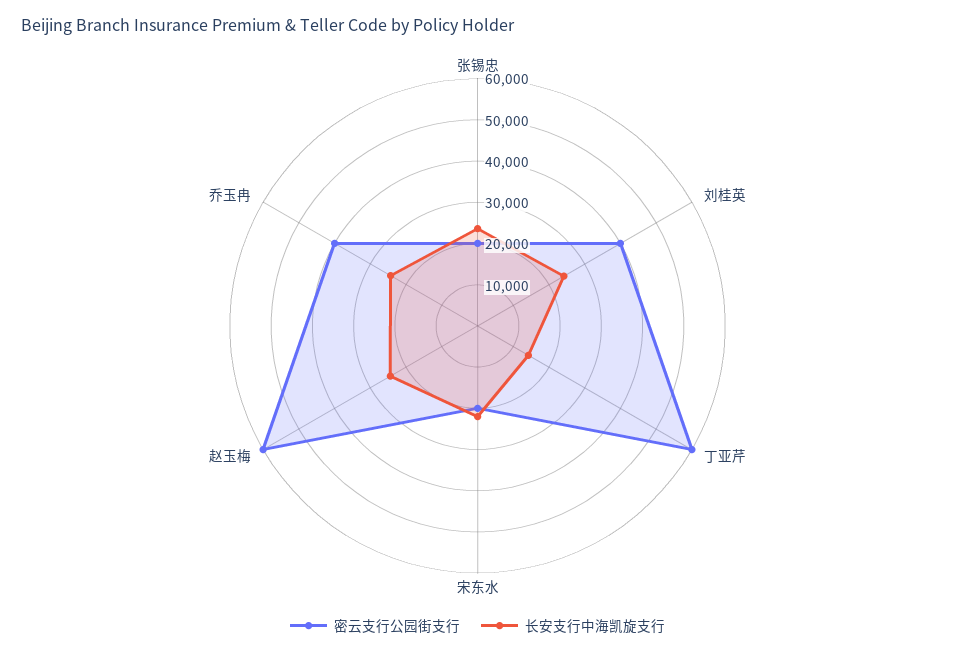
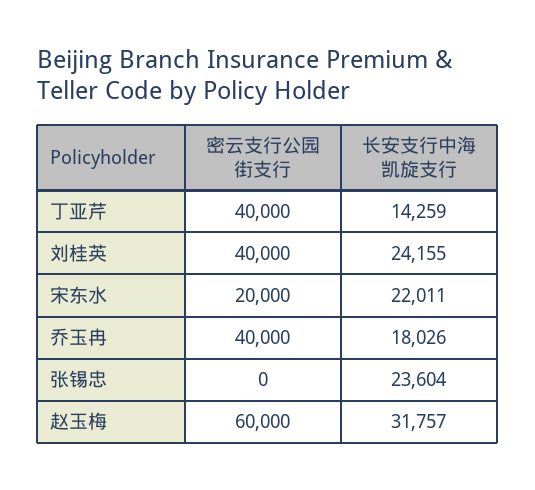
密云支行公园街支行, 张锡忠: 20000 -> 0
密云支行公园街支行, 丁亚芹: 60000 -> 40000
长安支行中海凯旋支行, 赵玉梅: 24000 -> 31757
长安支行中海凯旋支行, 乔玉冉: 24000 -> 18026

